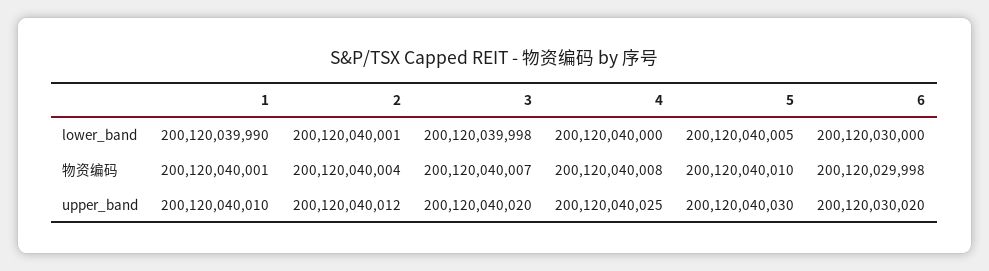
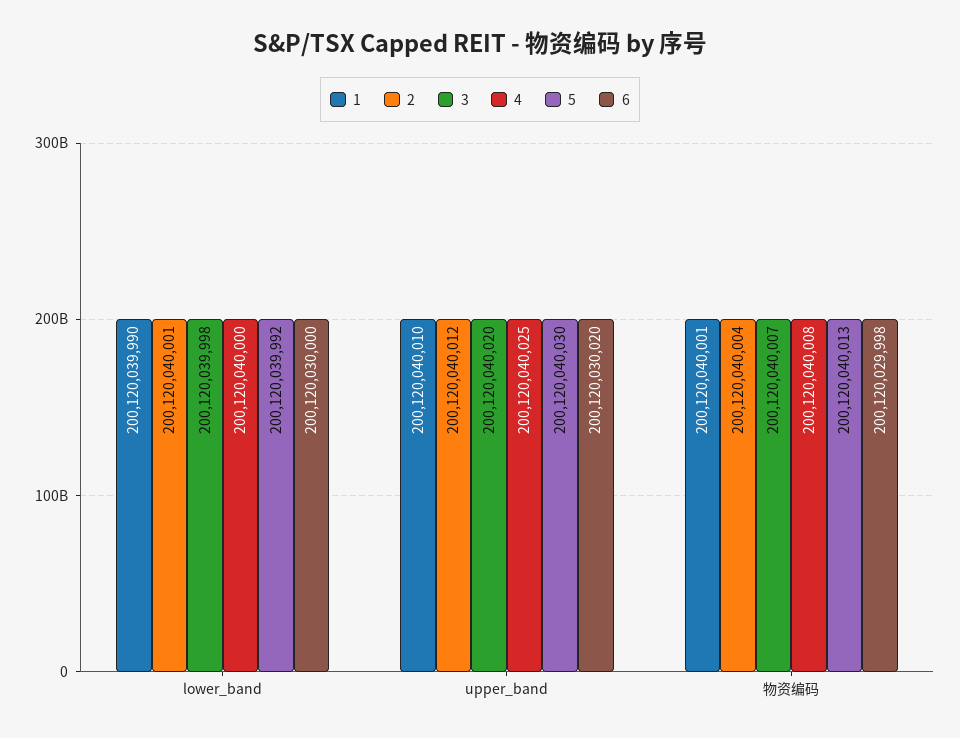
5, lower_band: 200120040005 -> 200120039992
5, 物资编码: 200120040010 -> 200120040013

